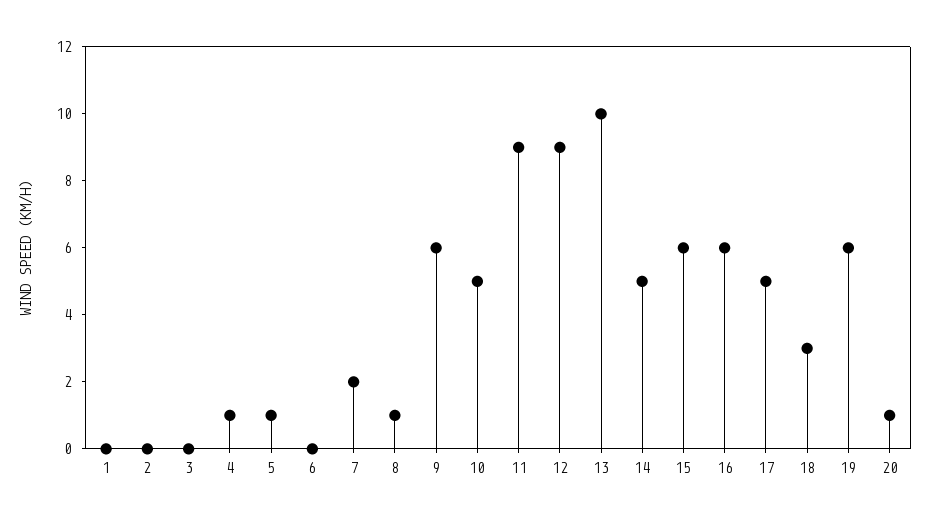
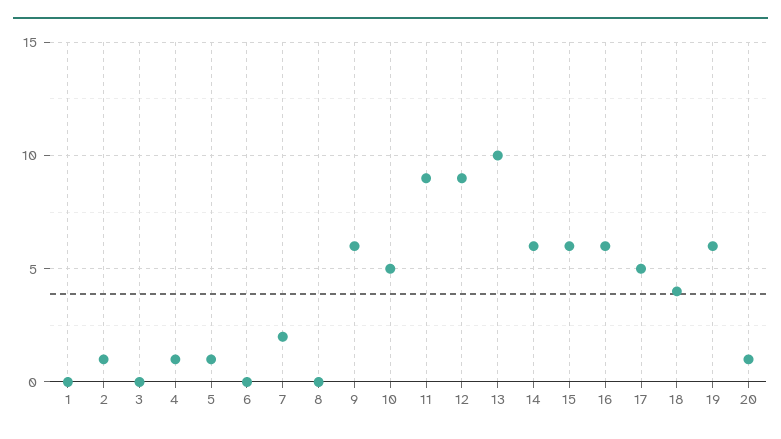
2: 0 -> 1
8: 1 -> 0
14: 5 -> 6
18: 3 -> 4

